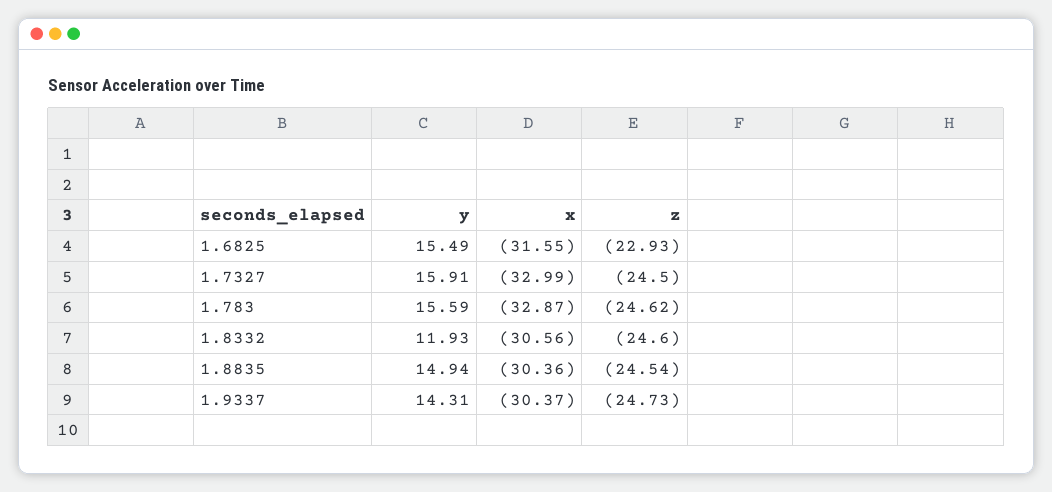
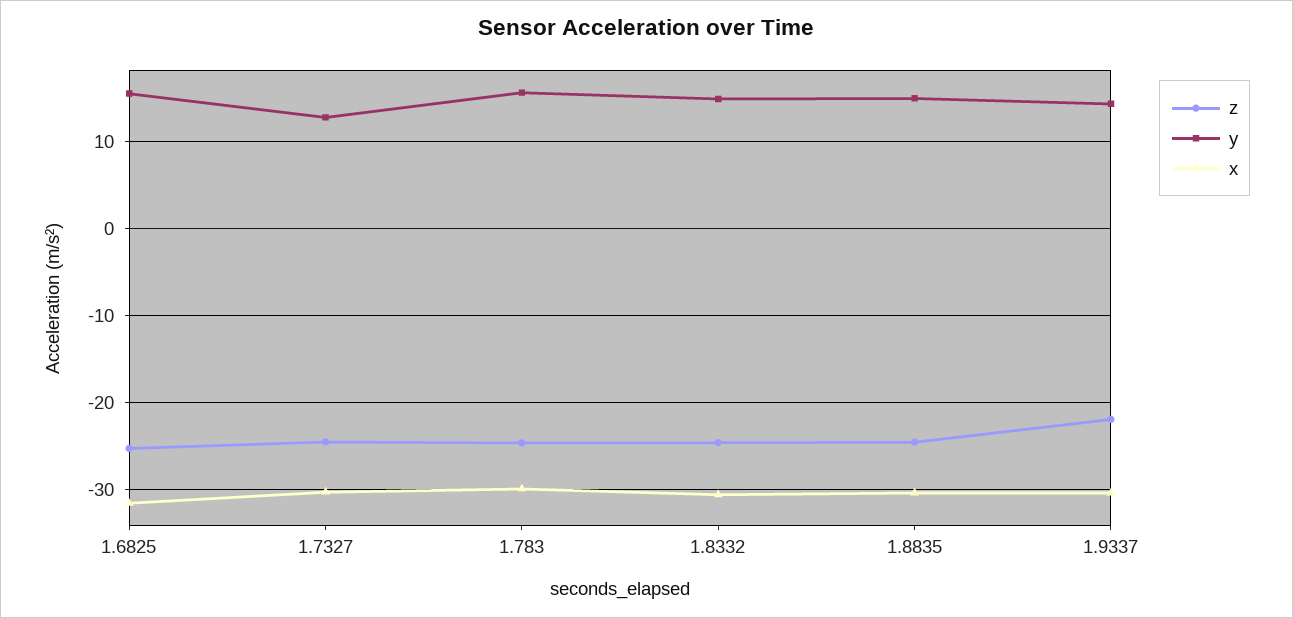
z, 1.6825: -22.93 -> -25
y, 1.7327: 15.91 -> 13
x, 1.7327: -32.99 -> -30
x, 1.783: -32.87 -> -30
y, 1.8332: 11.93 -> 15
z, 1.9337: -24.73 -> -22

